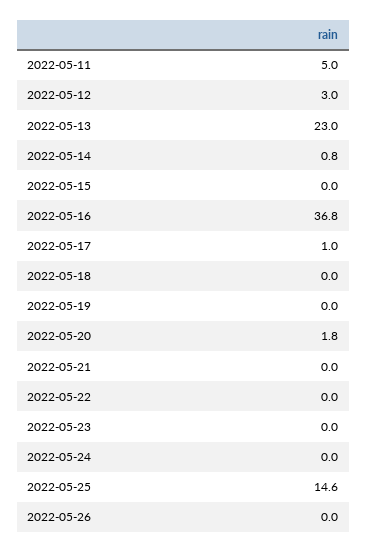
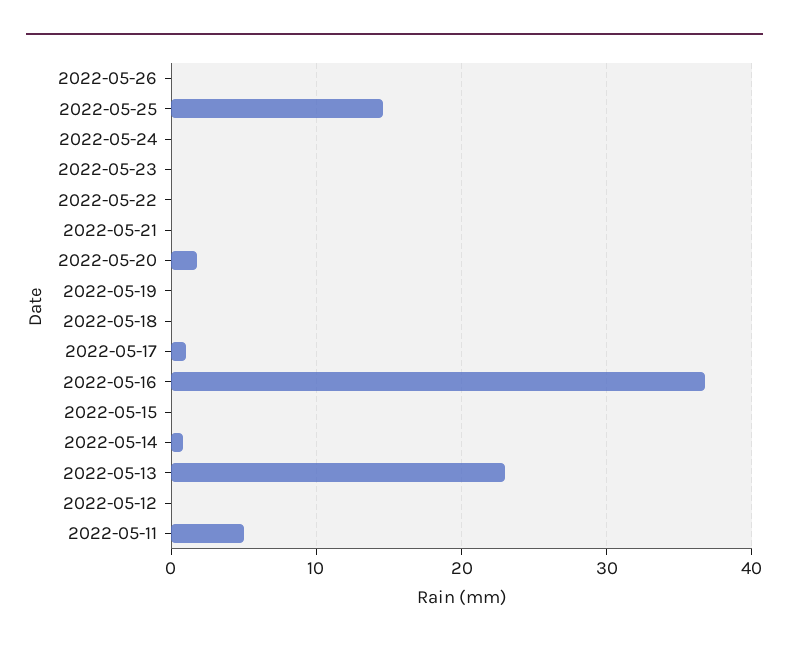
2022-05-12: 3 -> 0

